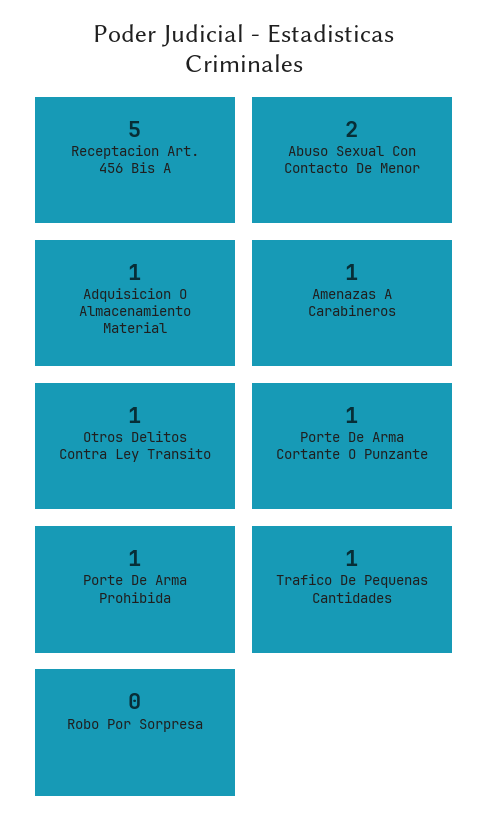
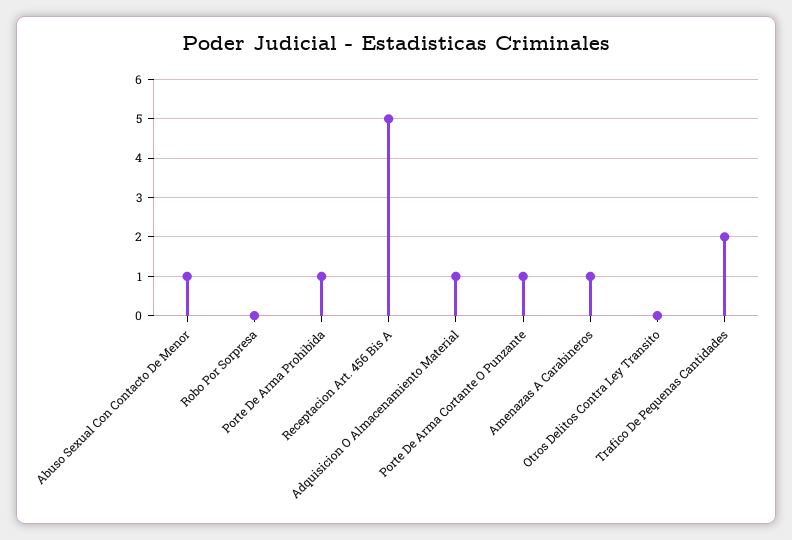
Abuso Sexual Con Contacto De Menor: 2 -> 1
Otros Delitos Contra Ley Transito: 1 -> 0
Trafico De Pequenas Cantidades: 1 -> 2

